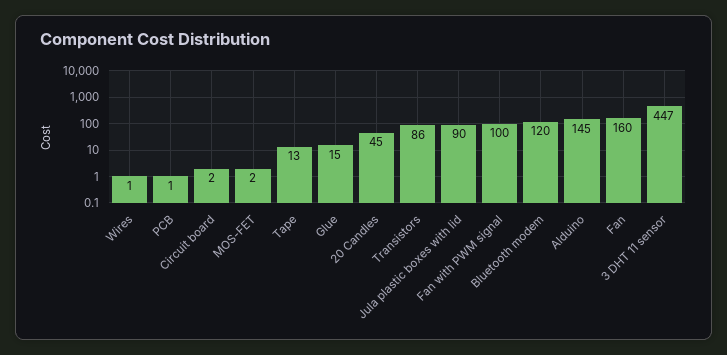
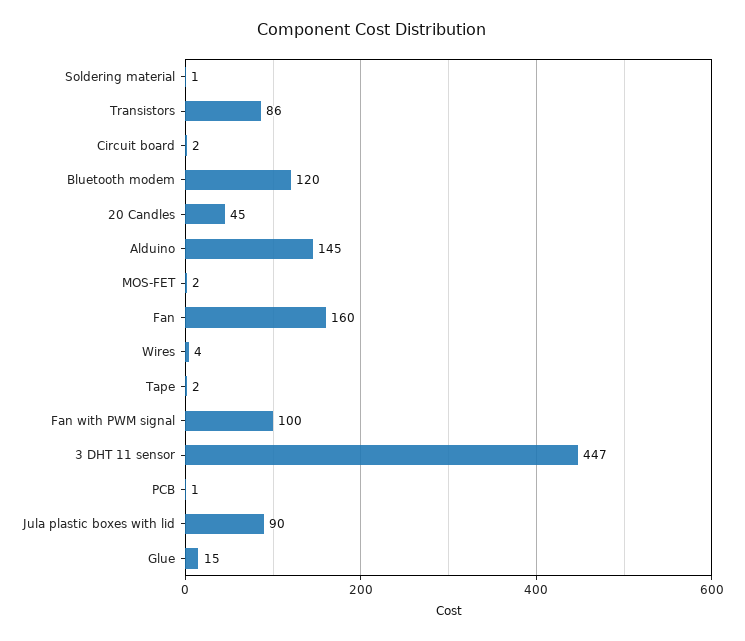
Wires: 1 -> 4
Tape: 13 -> 2
Soldering material: none -> 1

